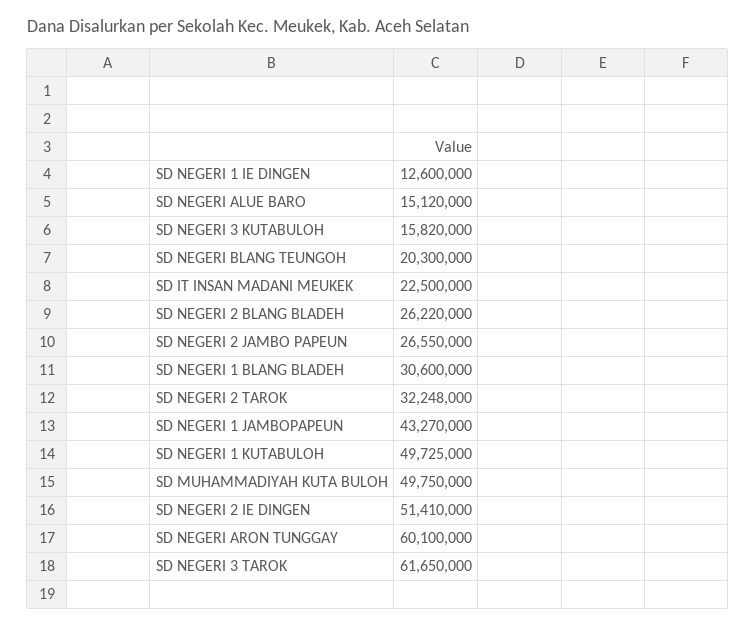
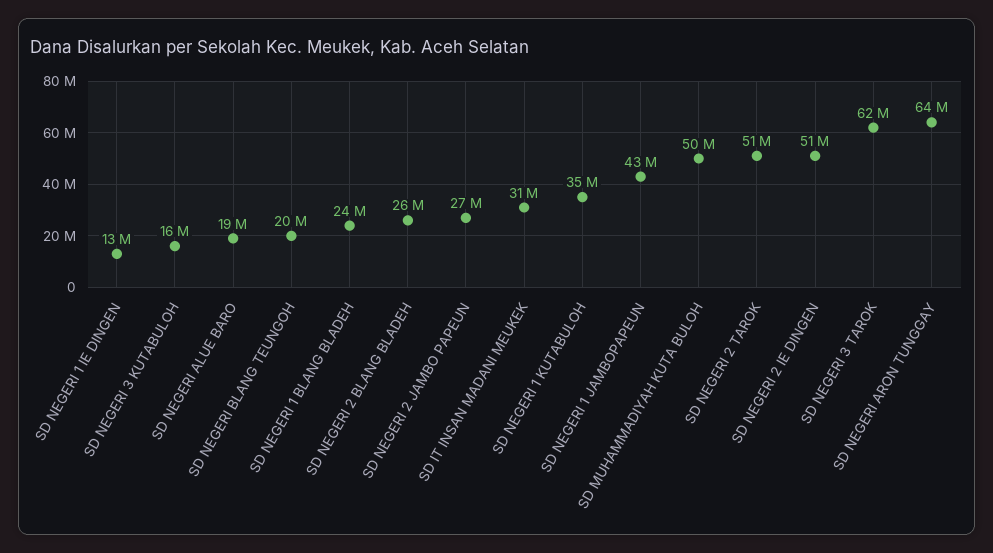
SD NEGERI ALUE BARO: 15120000 -> 19000000
SD IT INSAN MADANI MEUKEK: 22500000 -> 31000000
SD NEGERI 1 BLANG BLADEH: 30600000 -> 24000000
SD NEGERI 2 TAROK: 32248000 -> 51000000
SD NEGERI 1 KUTABULOH: 49725000 -> 35000000
SD NEGERI ARON TUNGGAY: 60100000 -> 64000000

